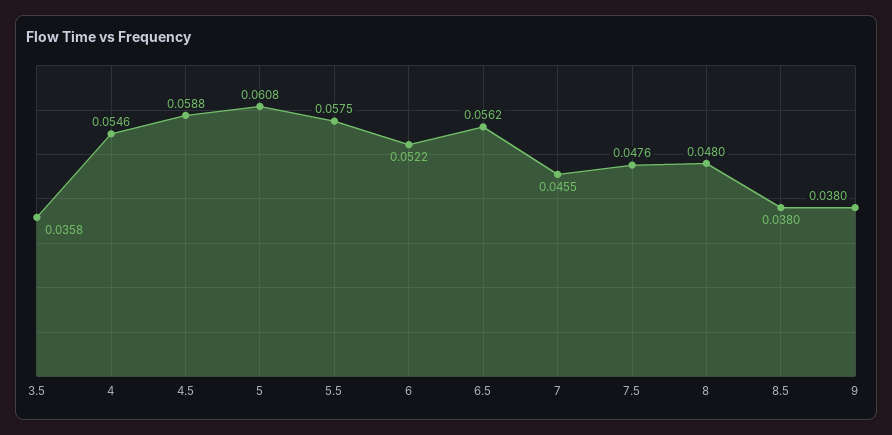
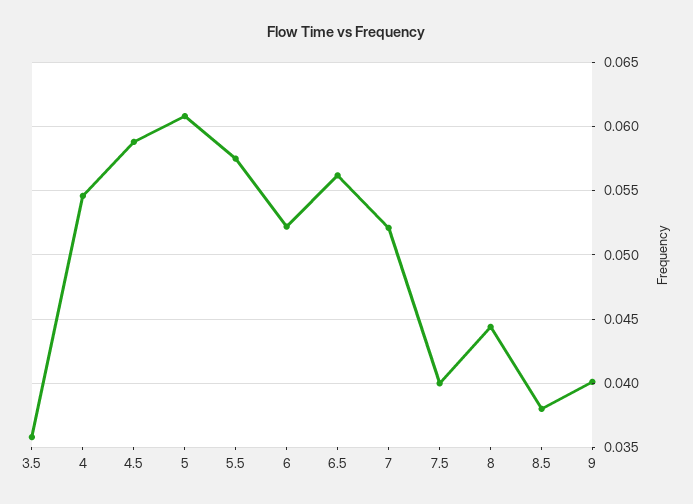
7: 0.0455 -> 0.052
7.5: 0.0476 -> 0.04
8: 0.048 -> 0.0445
9: 0.038 -> 0.04

